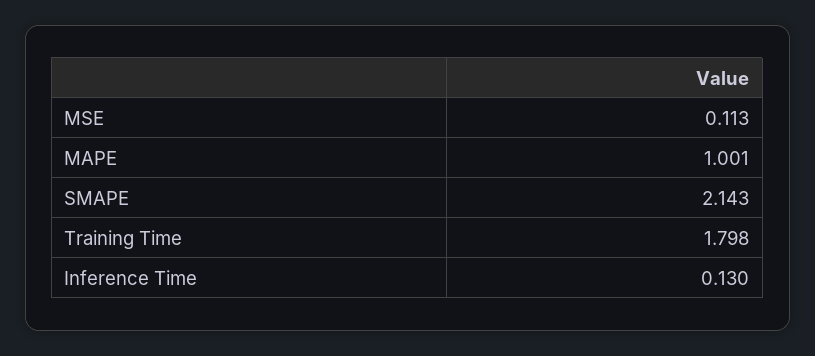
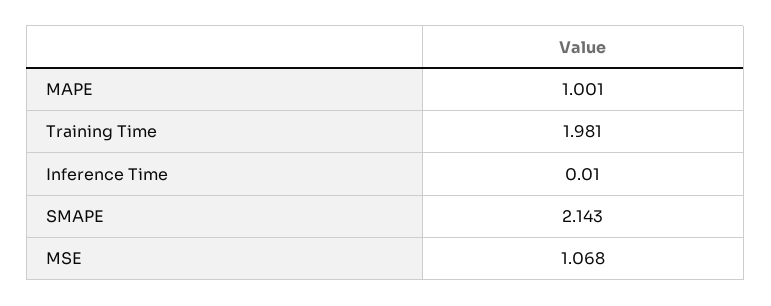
MSE: 0.113 -> 1.068
Training Time: 1.798 -> 1.981
Inference Time: 0.13 -> 0.01

